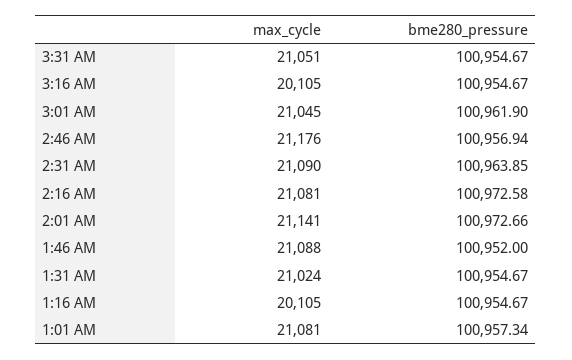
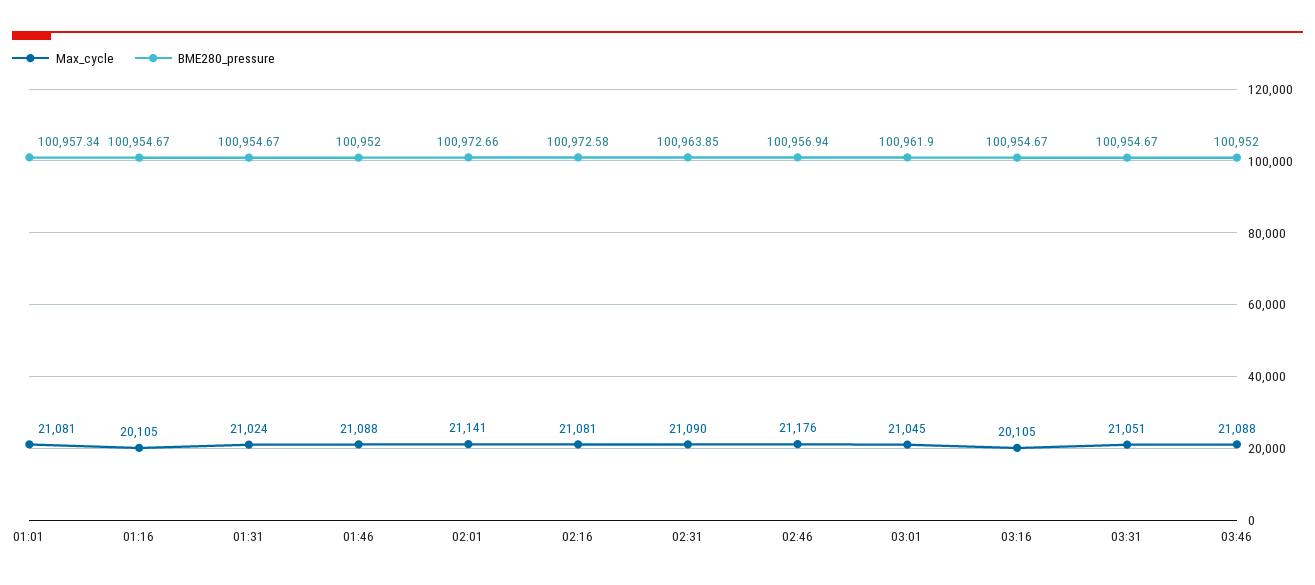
max_cycle, 03:46: none -> 21088
bme280_pressure, 03:46: none -> 100952

